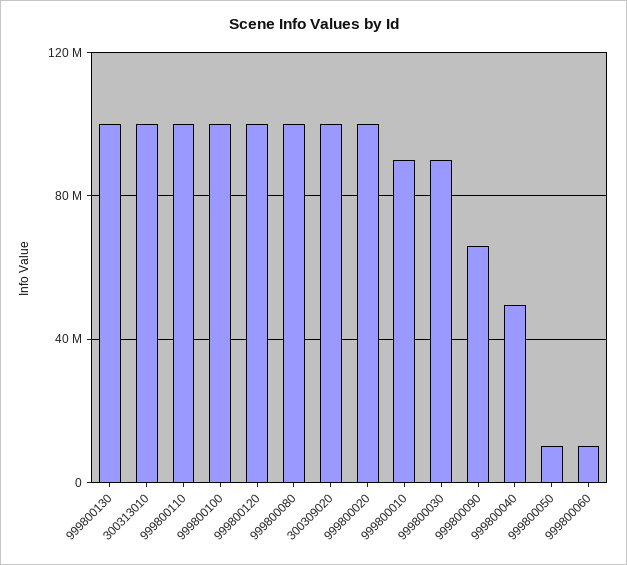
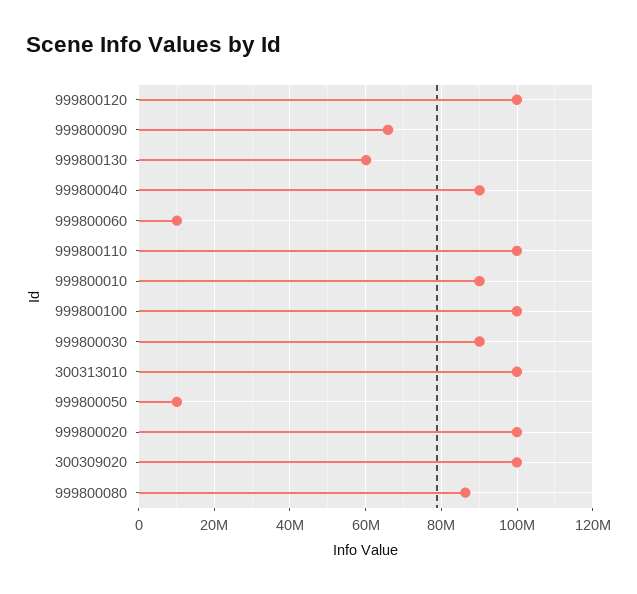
999800130: 100000000 -> 60000000
999800080: 100000000 -> 86000000
999800040: 50000000 -> 90000000

